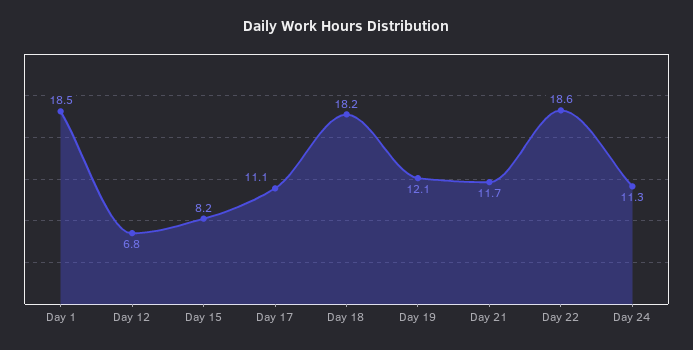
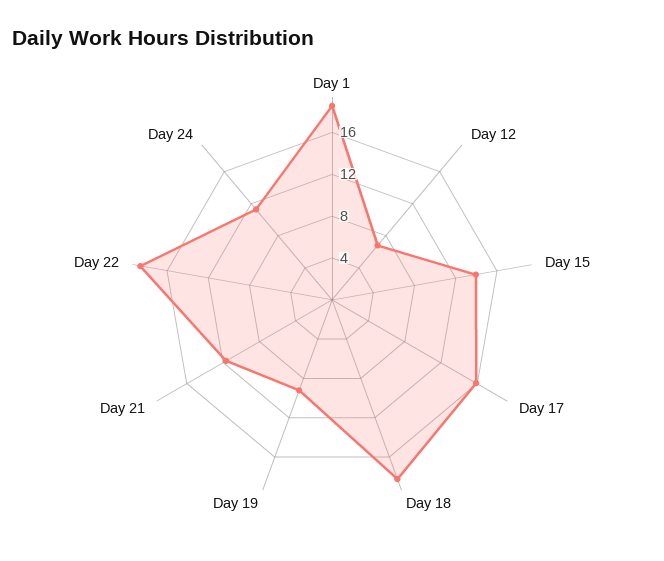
Day 15: 8.2 -> 14
Day 17: 11.1 -> 16
Day 19: 12.1 -> 9

